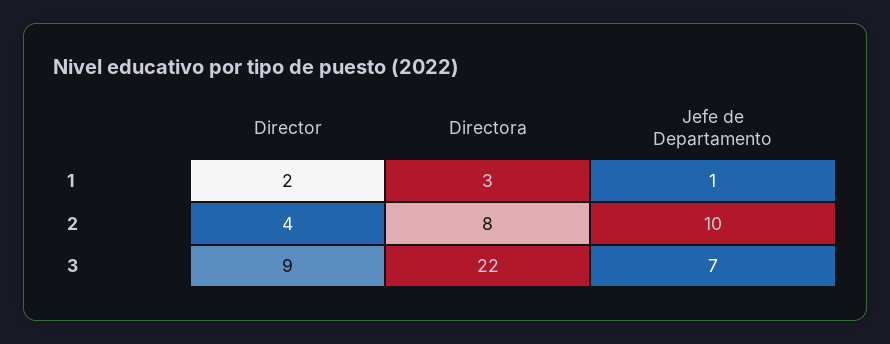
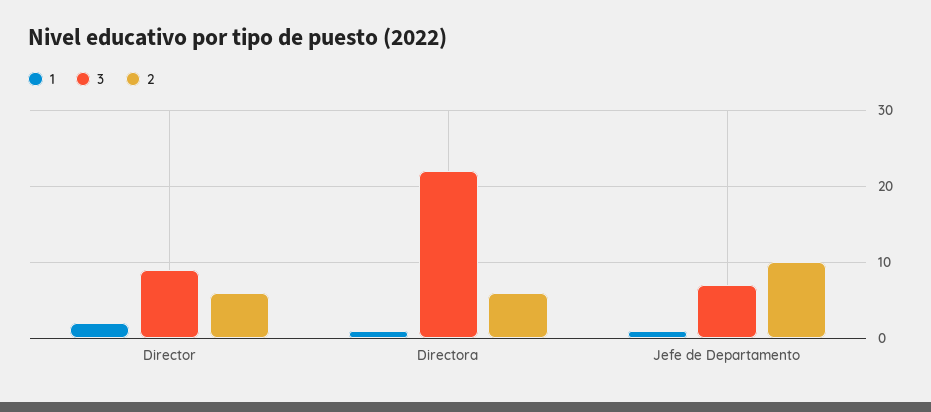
1, Directora: 3 -> 1
2, Director: 4 -> 6
2, Directora: 8 -> 6

